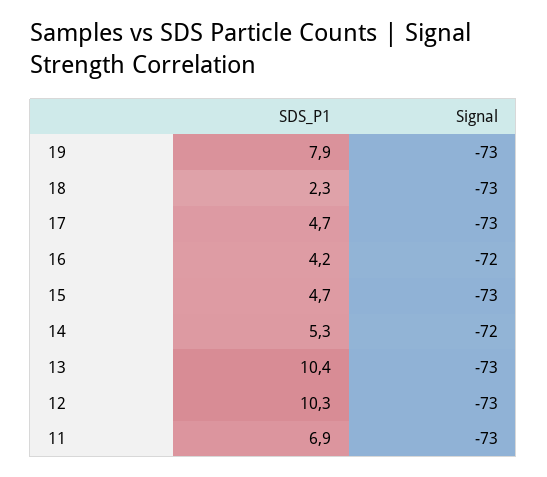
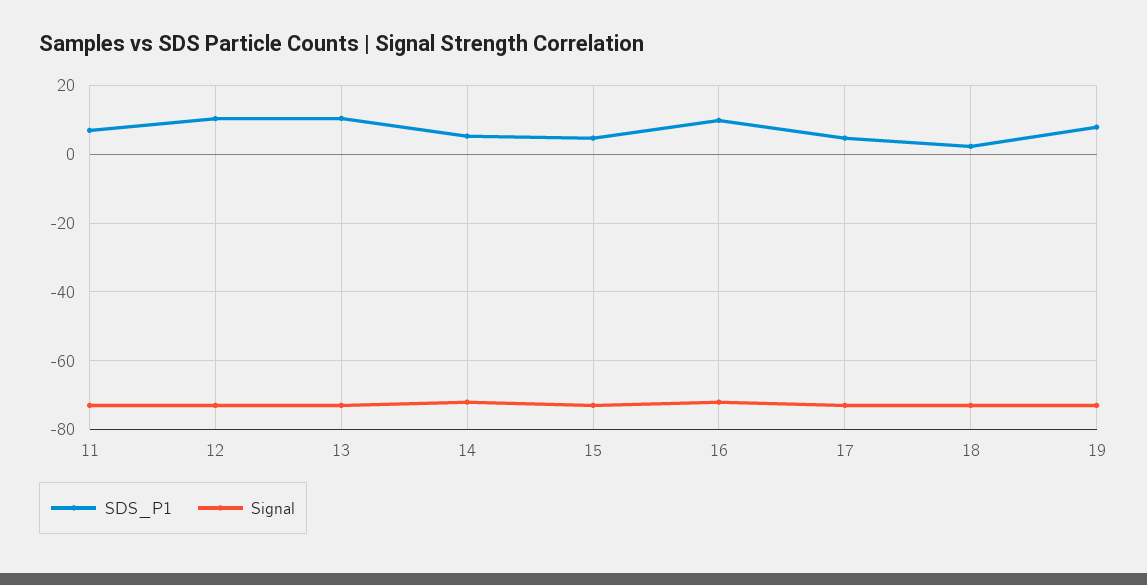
SDS_P1, 16: 4.2 -> 10

